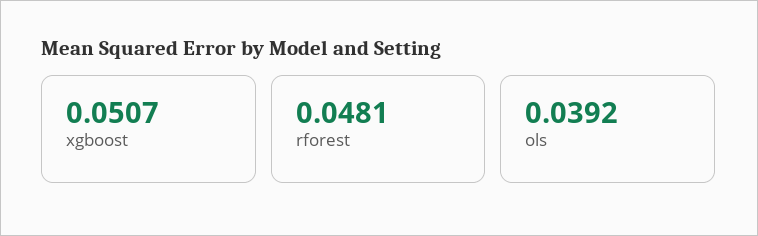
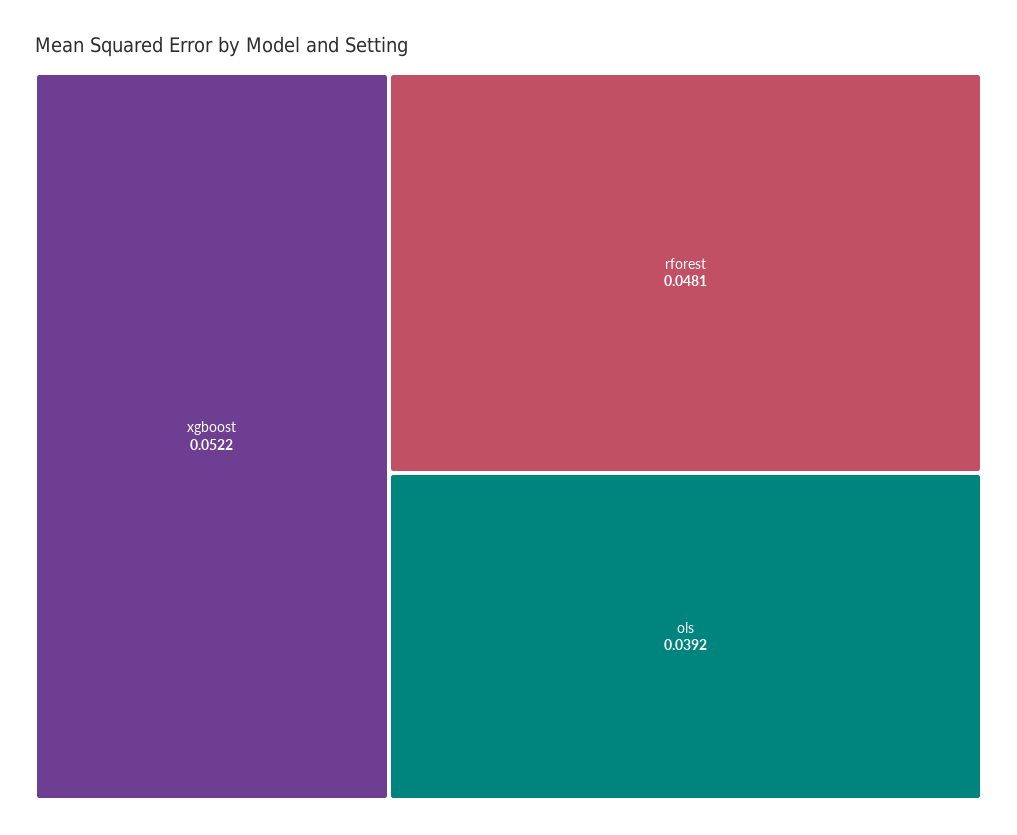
xgboost: 0.0507 -> 0.0522

